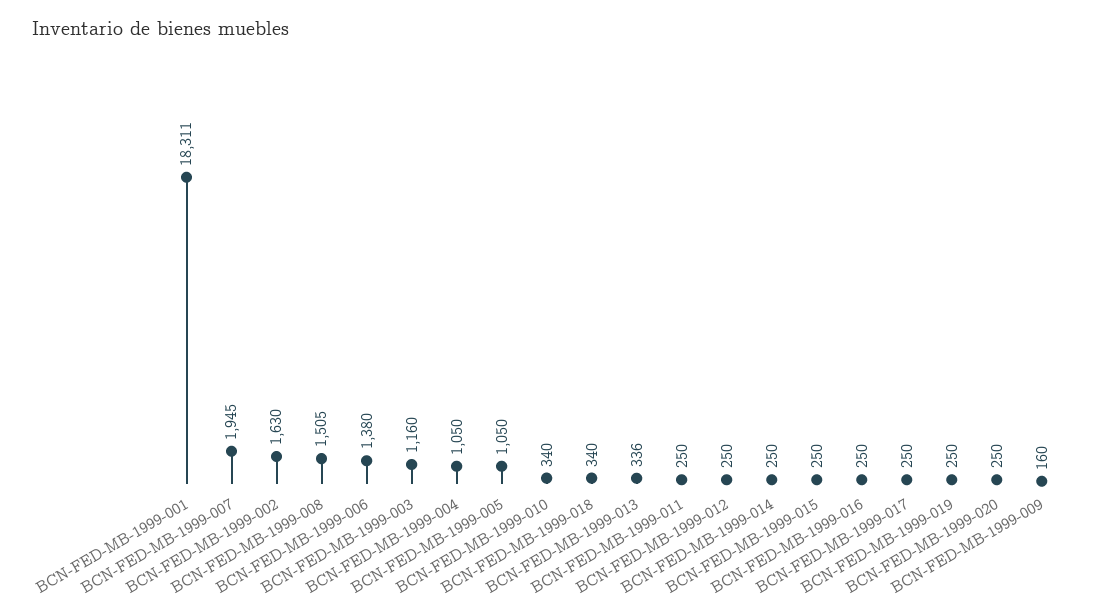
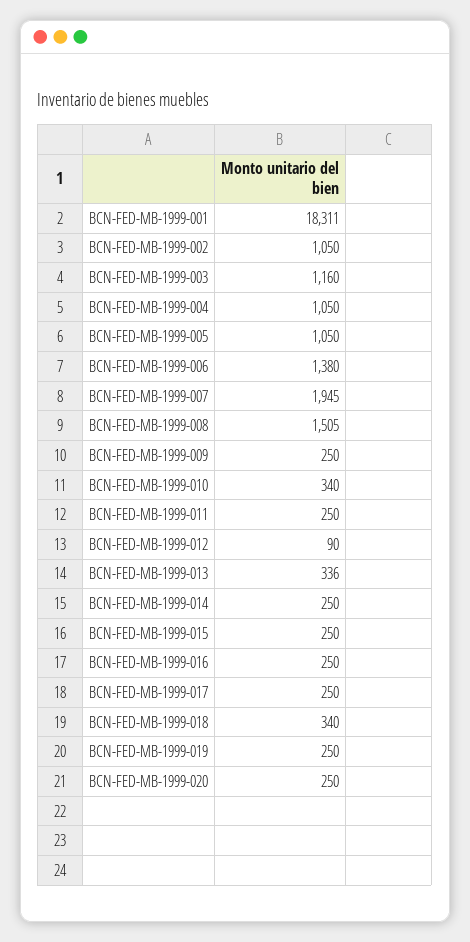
BCN-FED-MB-1999-002: 1630 -> 1050
BCN-FED-MB-1999-012: 250 -> 90
BCN-FED-MB-1999-009: 160 -> 250

